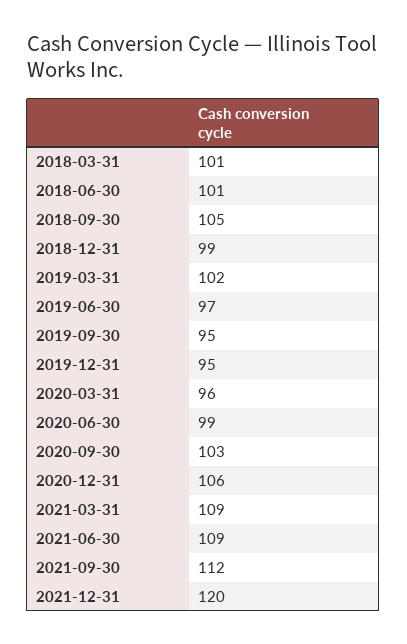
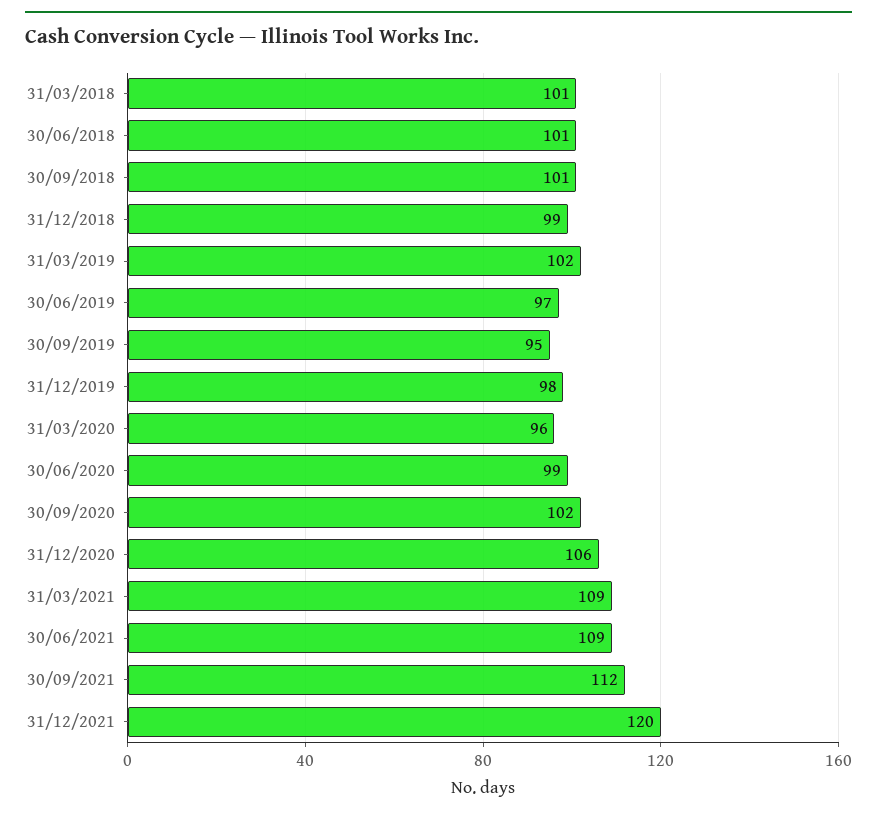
2018-09-30: 105 -> 101
2019-12-31: 95 -> 98
2020-09-30: 103 -> 102

